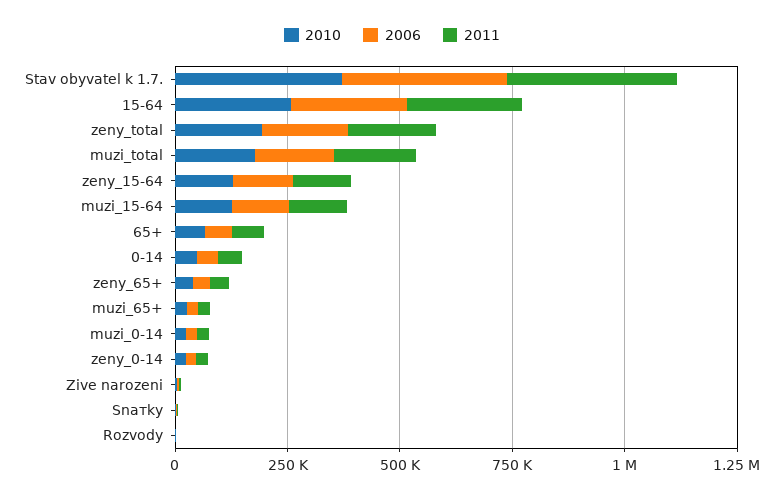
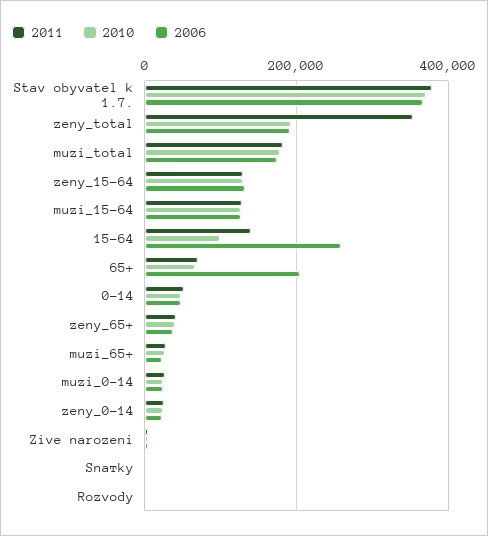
2010, 15-64: 250000 -> 100000
2011, 15-64: 250000 -> 140000
2011, zeny_total: 200000 -> 360000
2006, 65+: 50000 -> 200000

